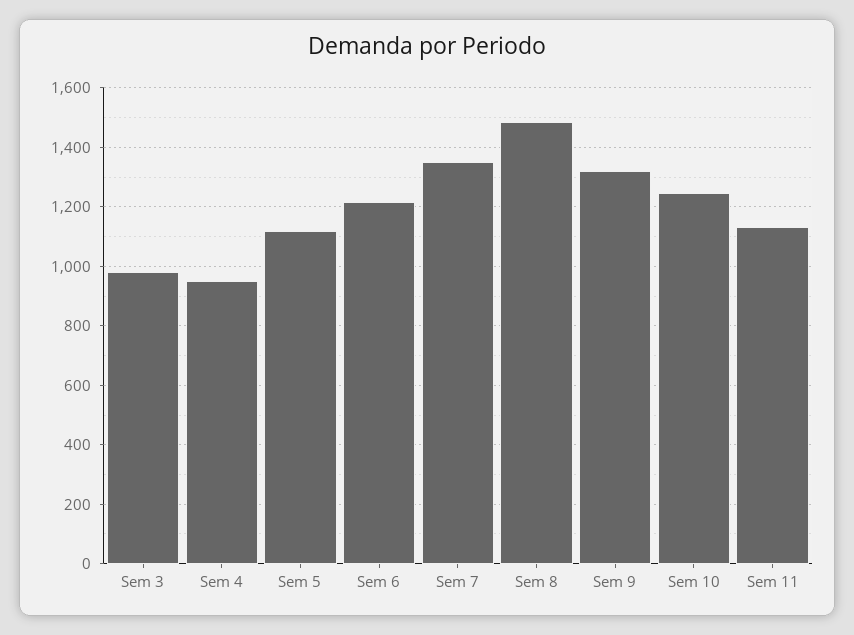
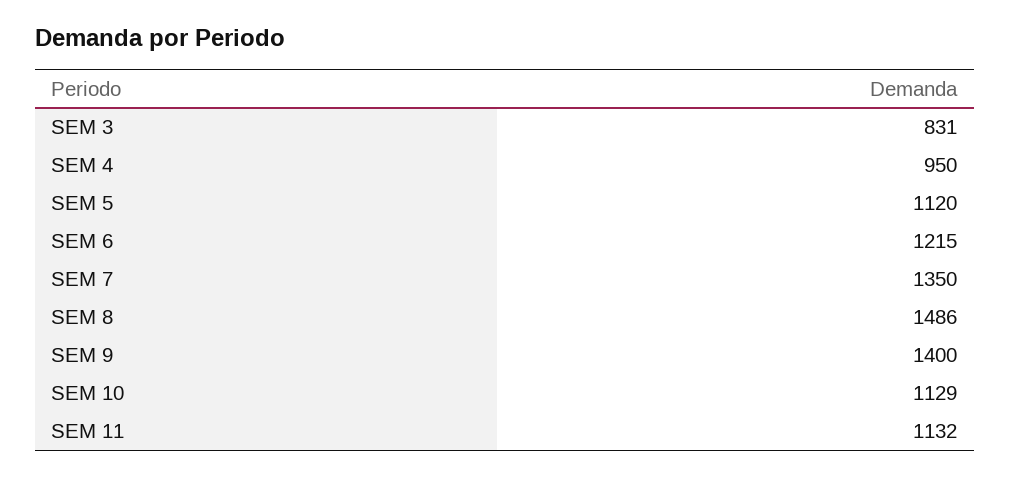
Sem 3: 975 -> 831
Sem 9: 1325 -> 1400
Sem 10: 1250 -> 1129

